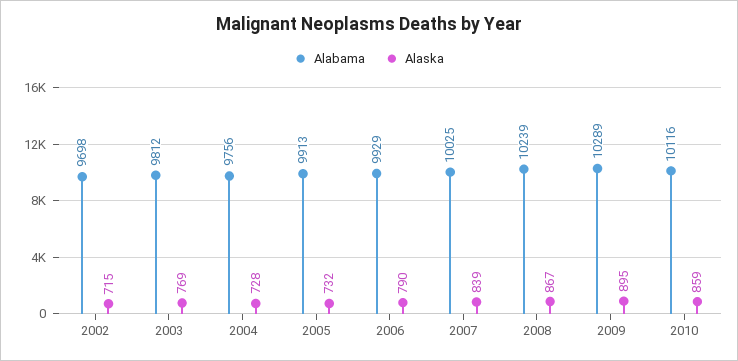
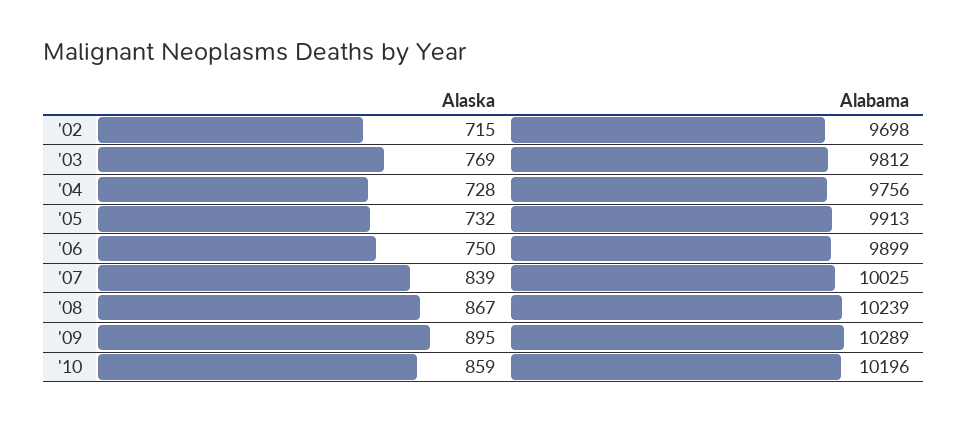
Alabama, 2006: 9929 -> 9899
Alaska, 2006: 790 -> 750
Alabama, 2010: 10116 -> 10196

